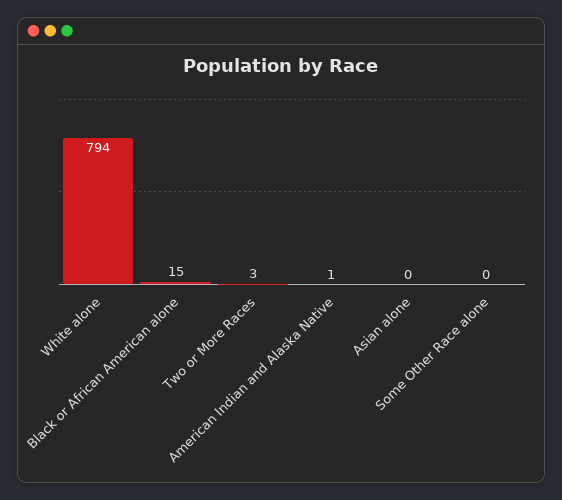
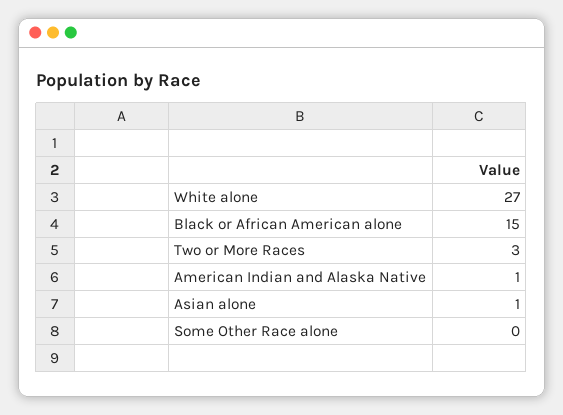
White alone: 794 -> 27
Asian alone: 0 -> 1

